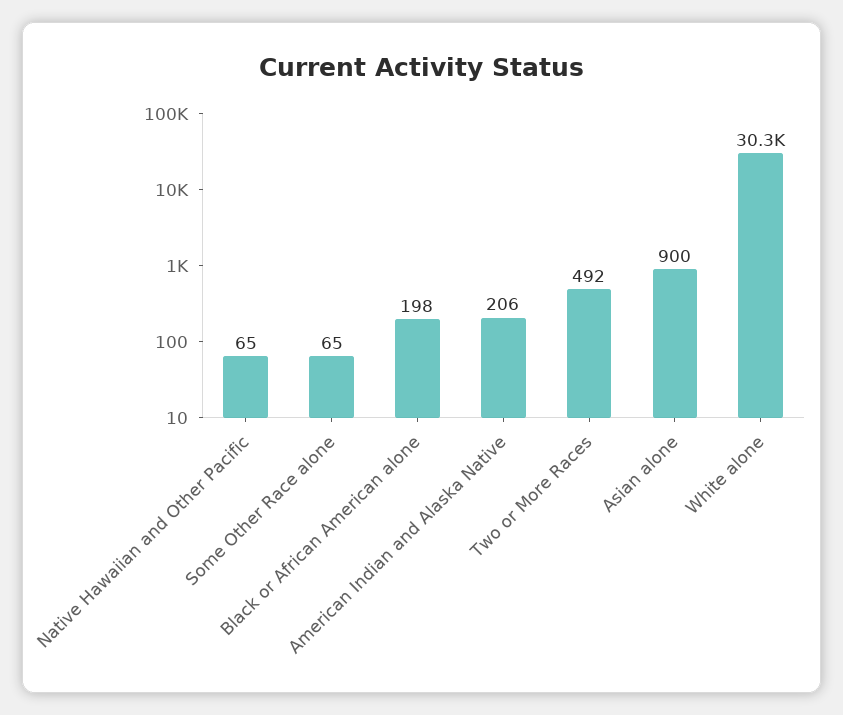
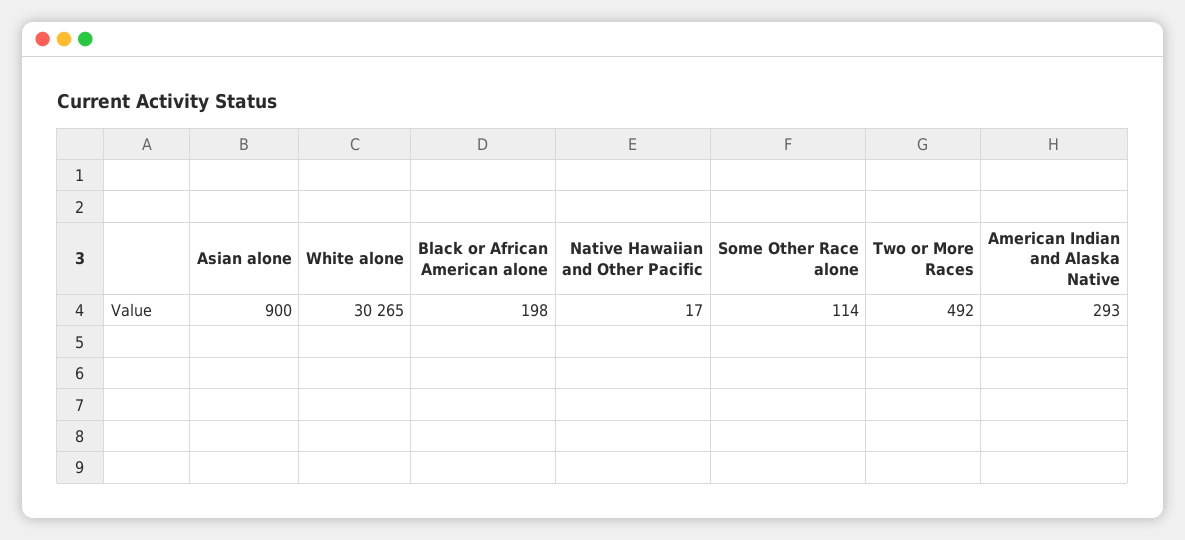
Native Hawaiian and Other Pacific: 65 -> 17
Some Other Race alone: 65 -> 114
American Indian and Alaska Native: 206 -> 293

